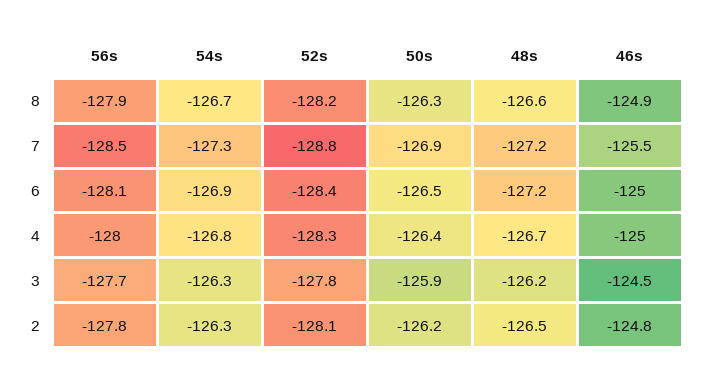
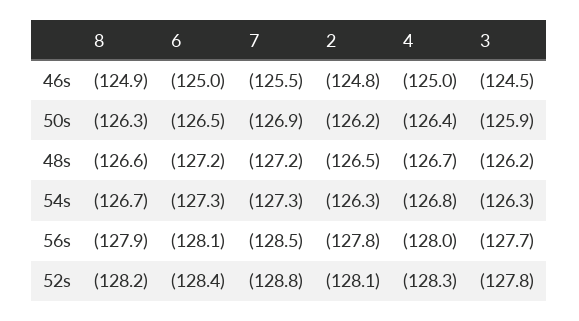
54s, 6: -126.9 -> -127.3

